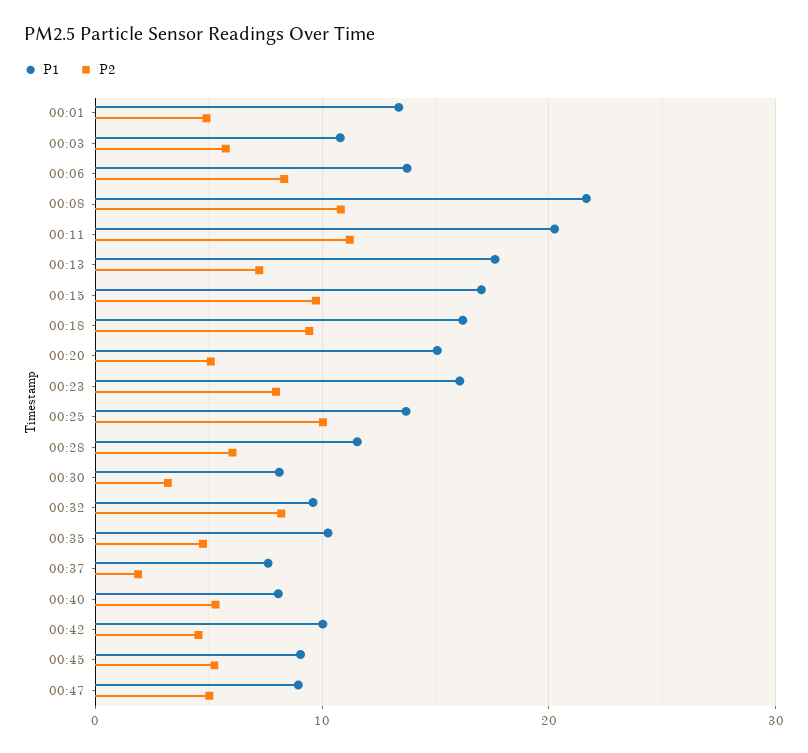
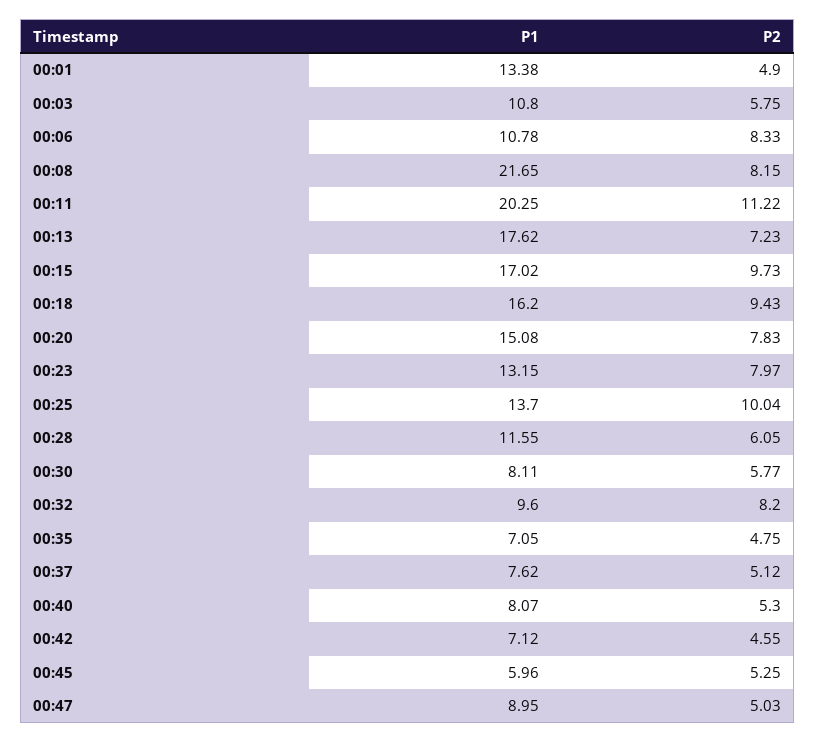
P1, 00:06: 14 -> 10.78
P2, 00:08: 11 -> 8.15
P2, 00:20: 5 -> 7.83
P1, 00:23: 16 -> 13.15
P2, 00:30: 3 -> 5.77
P1, 00:35: 10 -> 7.05
P2, 00:37: 2 -> 5.12
P1, 00:42: 10 -> 7.12
P1, 00:45: 9 -> 5.96

